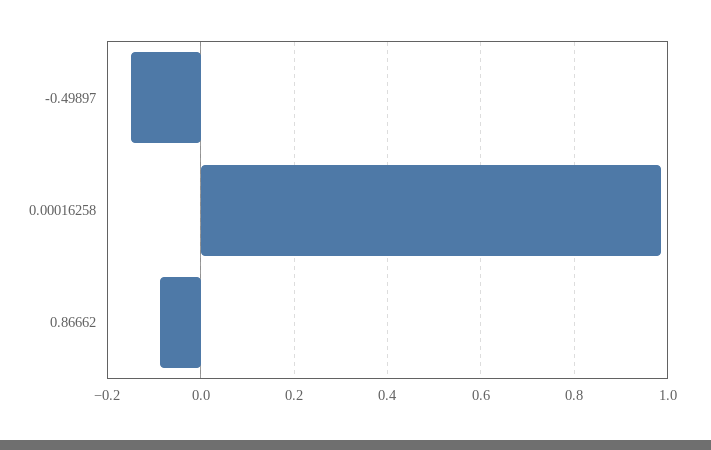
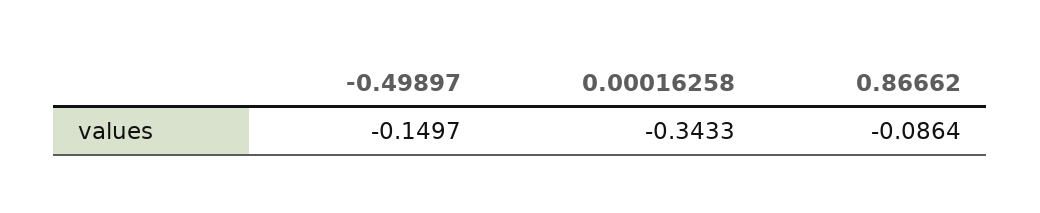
0.00016258: 0.98 -> -0.3433

